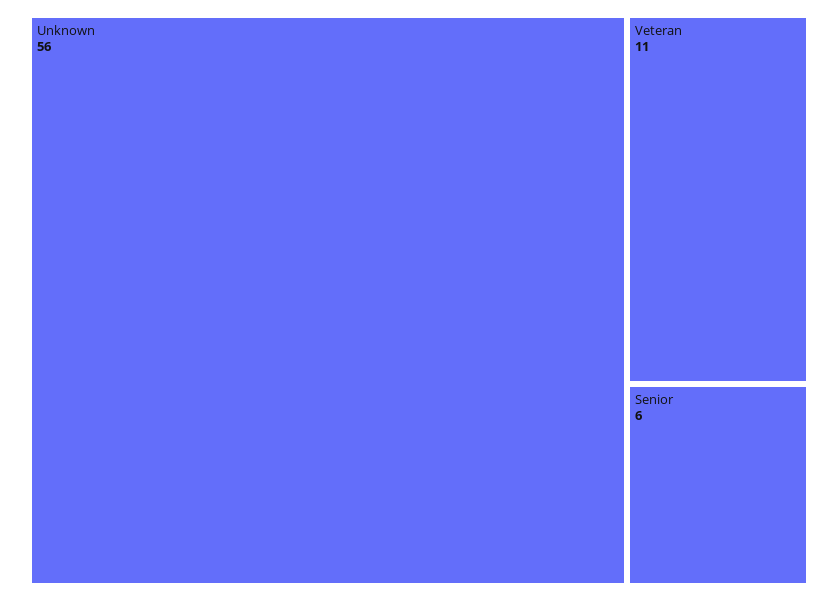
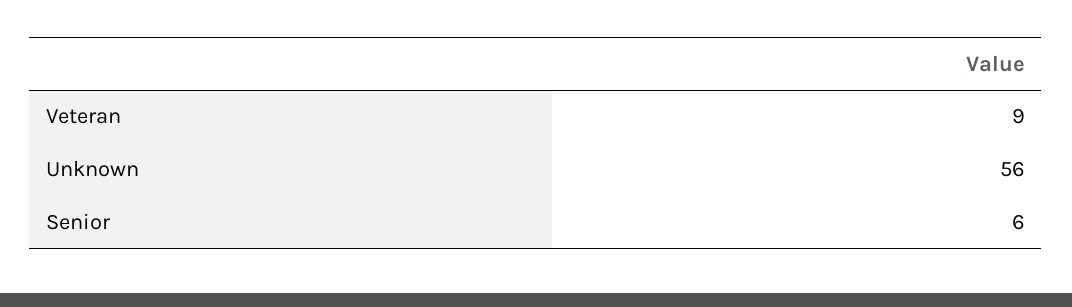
Veteran: 11 -> 9

